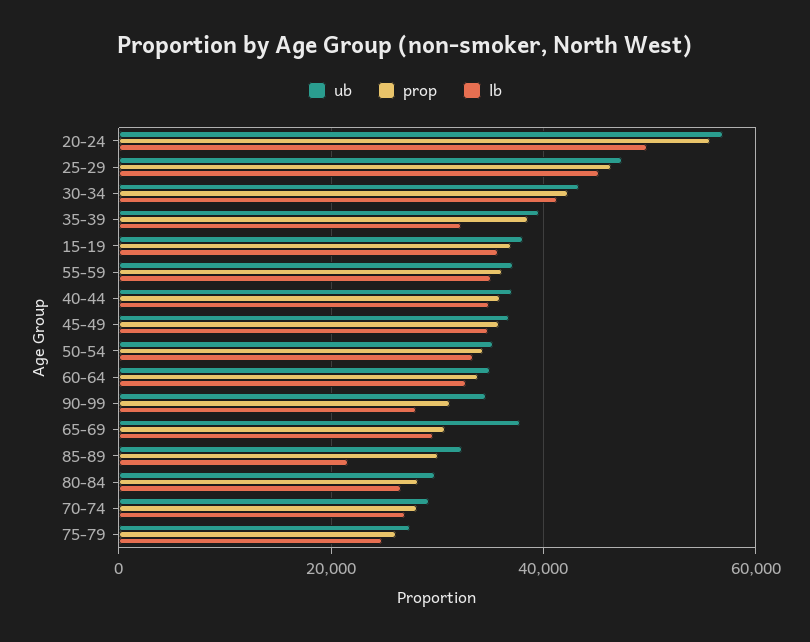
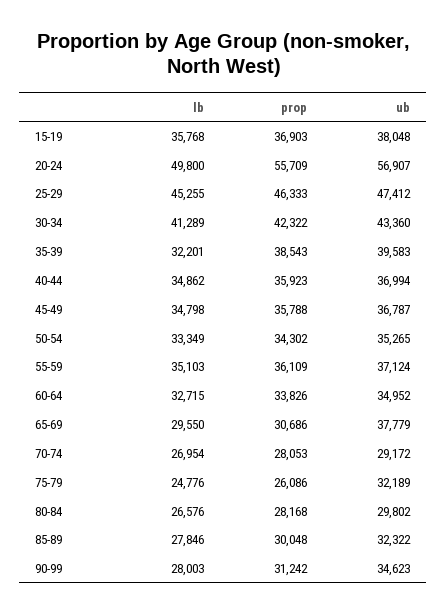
lb, 85-89: 22000 -> 27846
ub, 75-79: 28000 -> 32189

